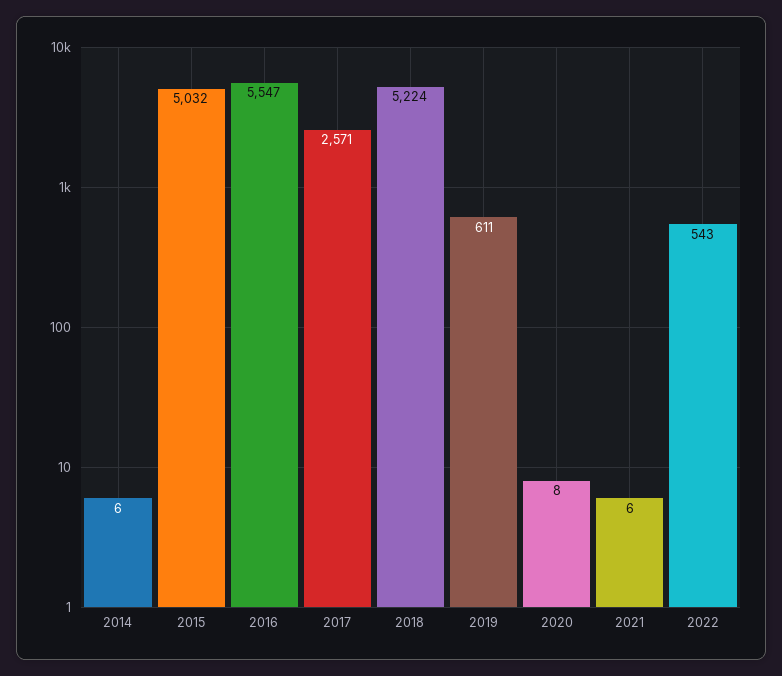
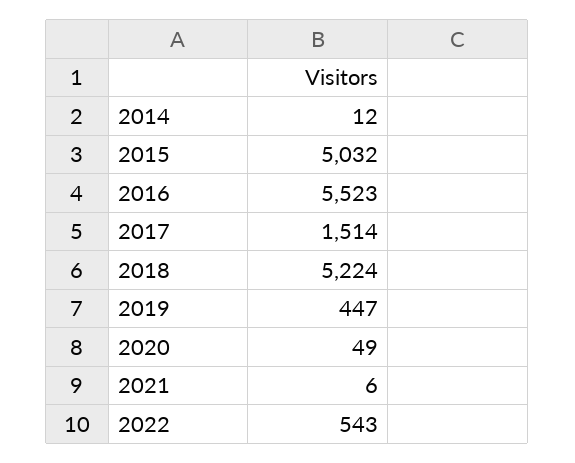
2014: 6 -> 12
2016: 5547 -> 5523
2017: 2571 -> 1514
2019: 611 -> 447
2020: 8 -> 49

